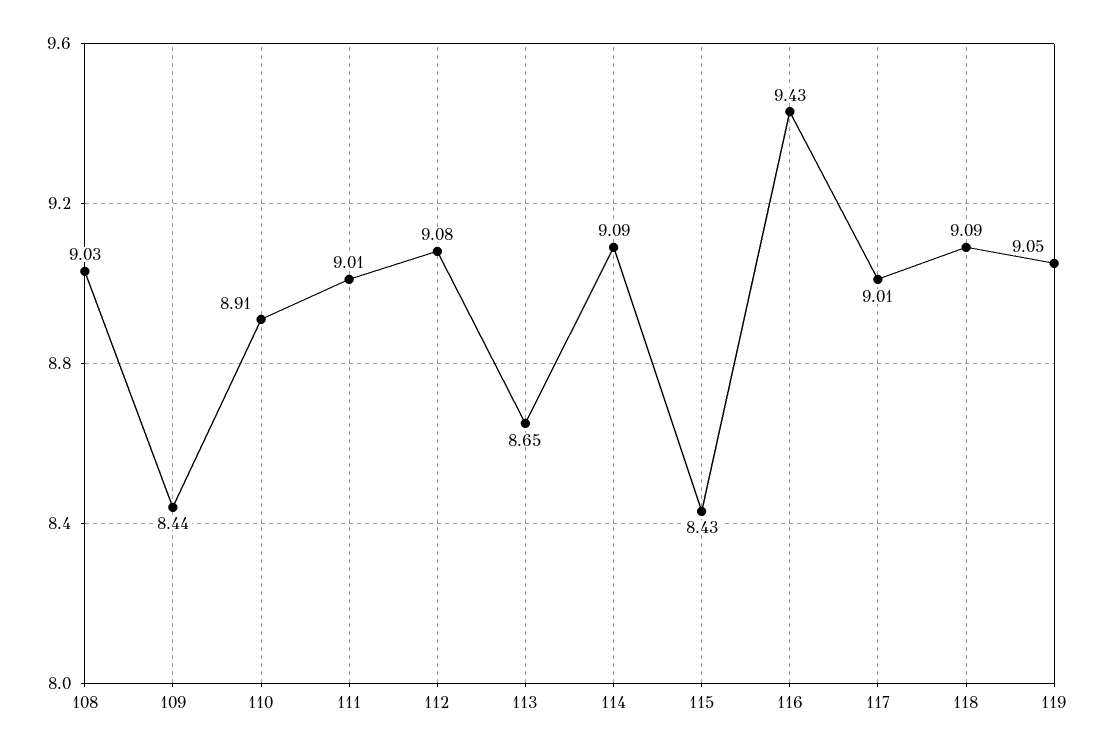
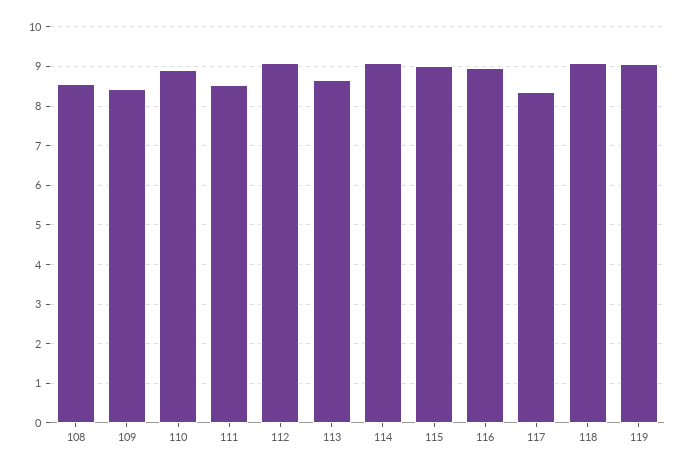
108: 9.03 -> 8.6
111: 9.01 -> 8.6
115: 8.43 -> 9
116: 9.43 -> 9
117: 9.01 -> 8.4

